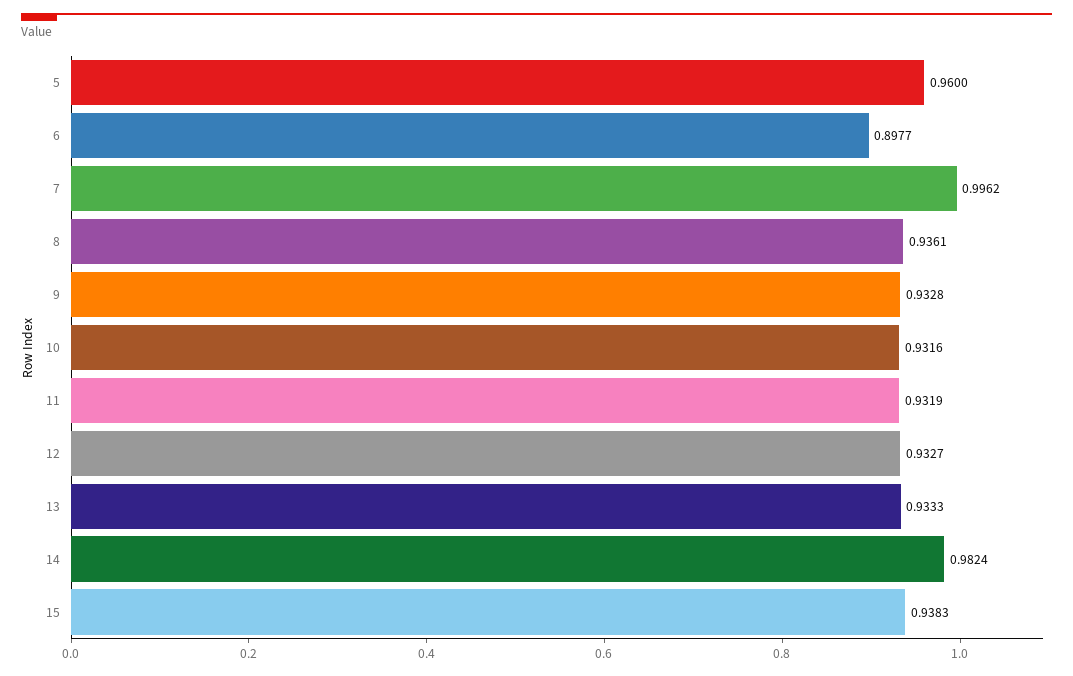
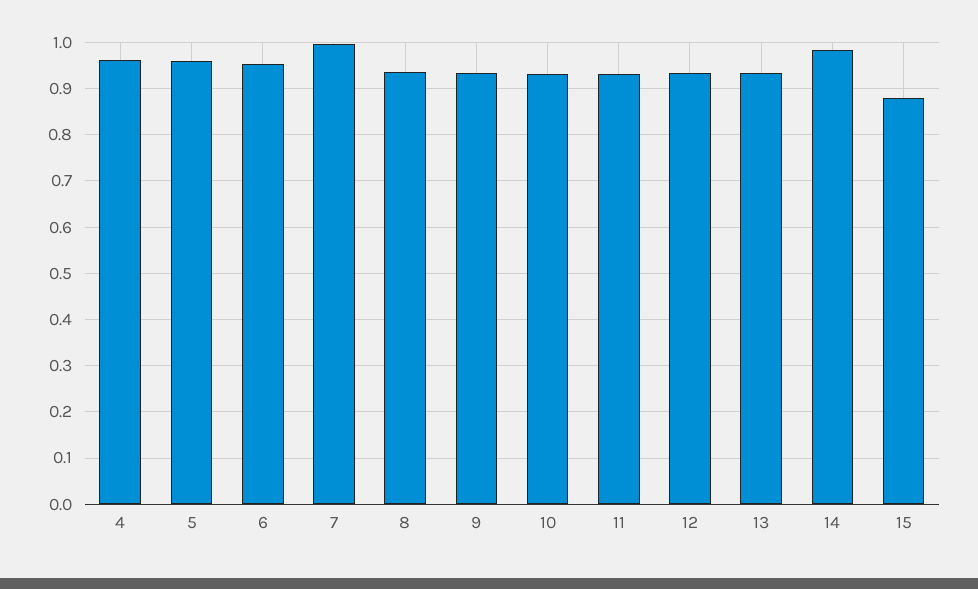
6: 0.8977 -> 0.96
15: 0.9383 -> 0.88
4: none -> 0.96

